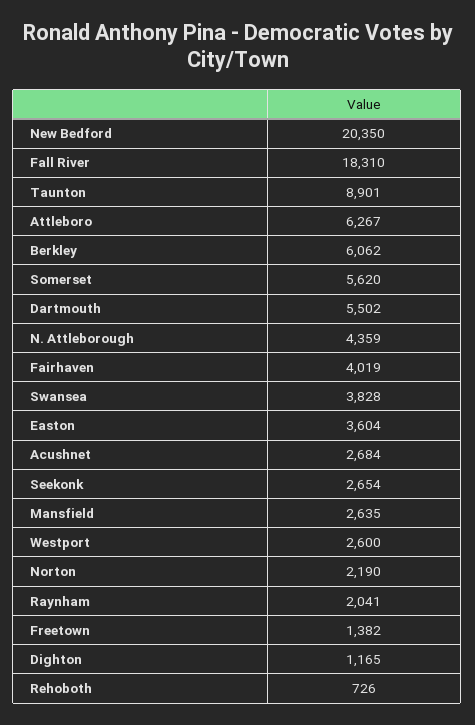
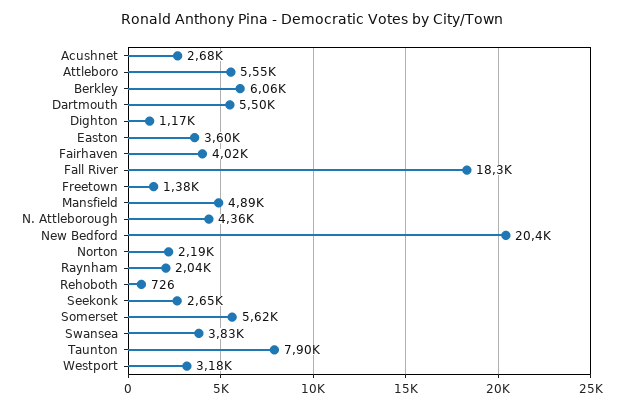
Taunton: 8901 -> 7900
Attleboro: 6267 -> 5550
Mansfield: 2635 -> 4890
Westport: 2600 -> 3180

